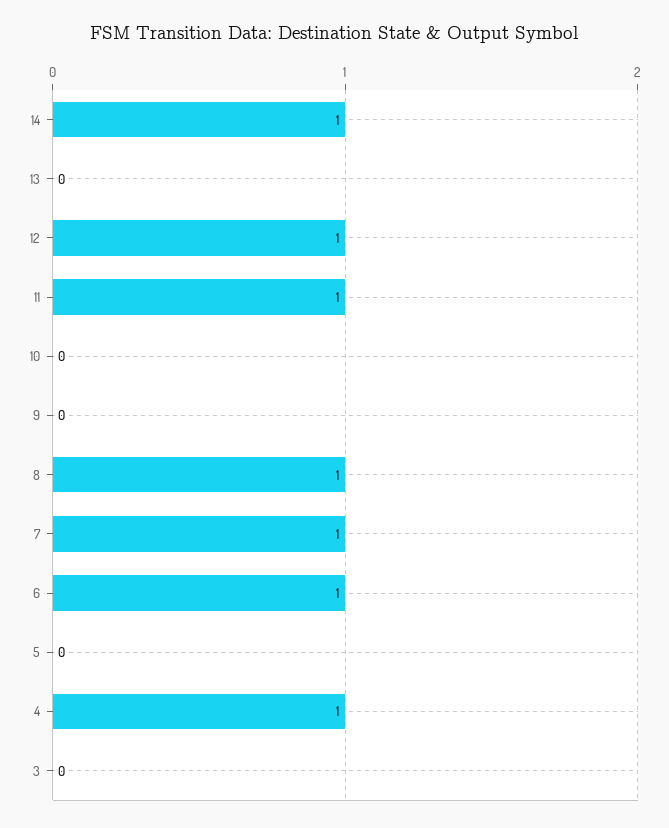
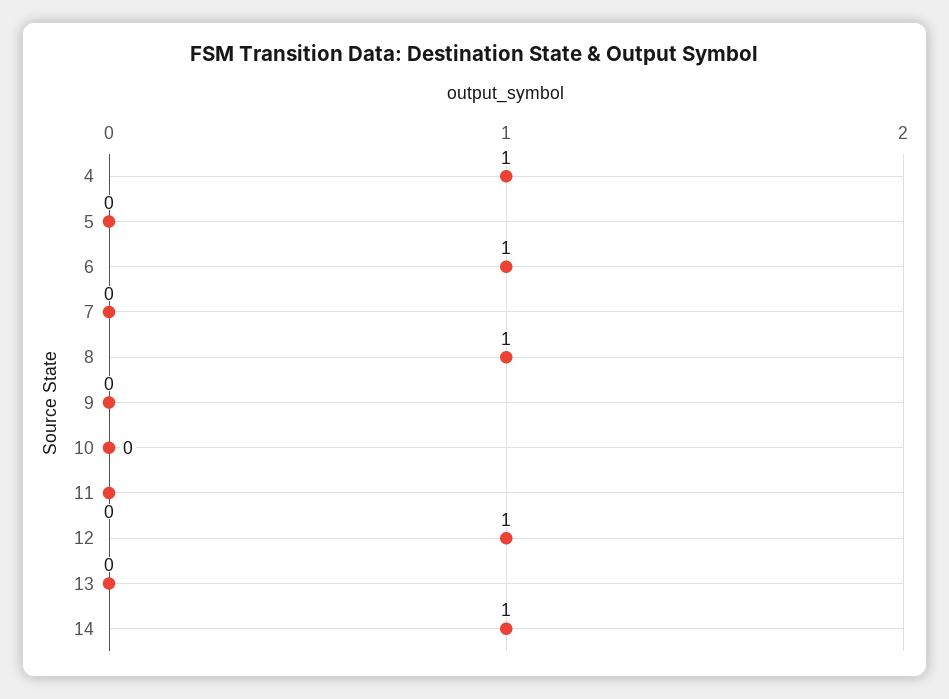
11: 1 -> 0
7: 1 -> 0
3: 0 -> none

